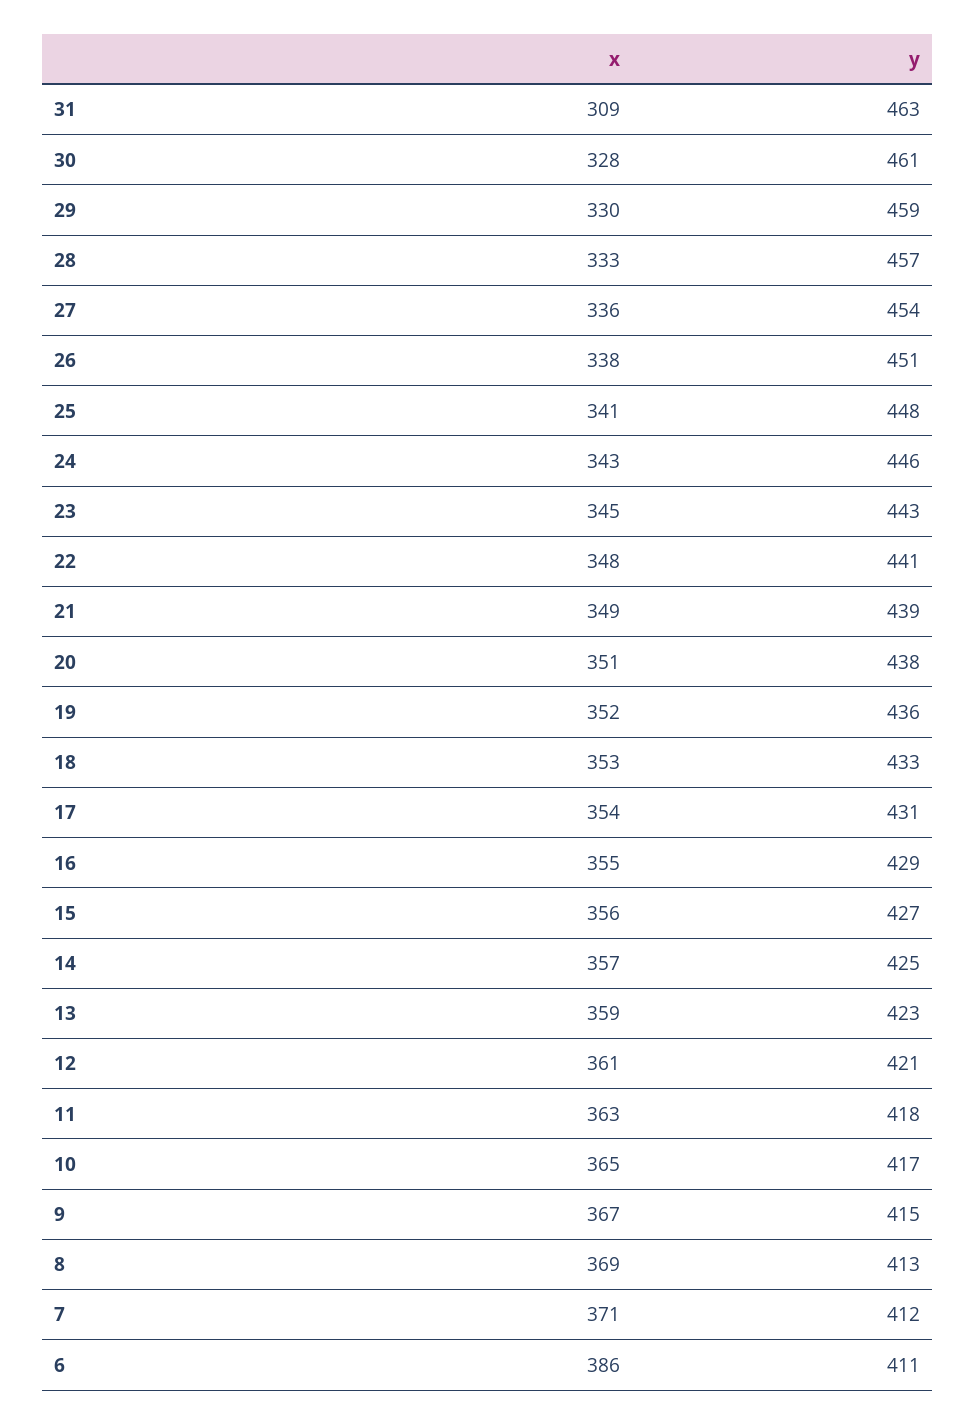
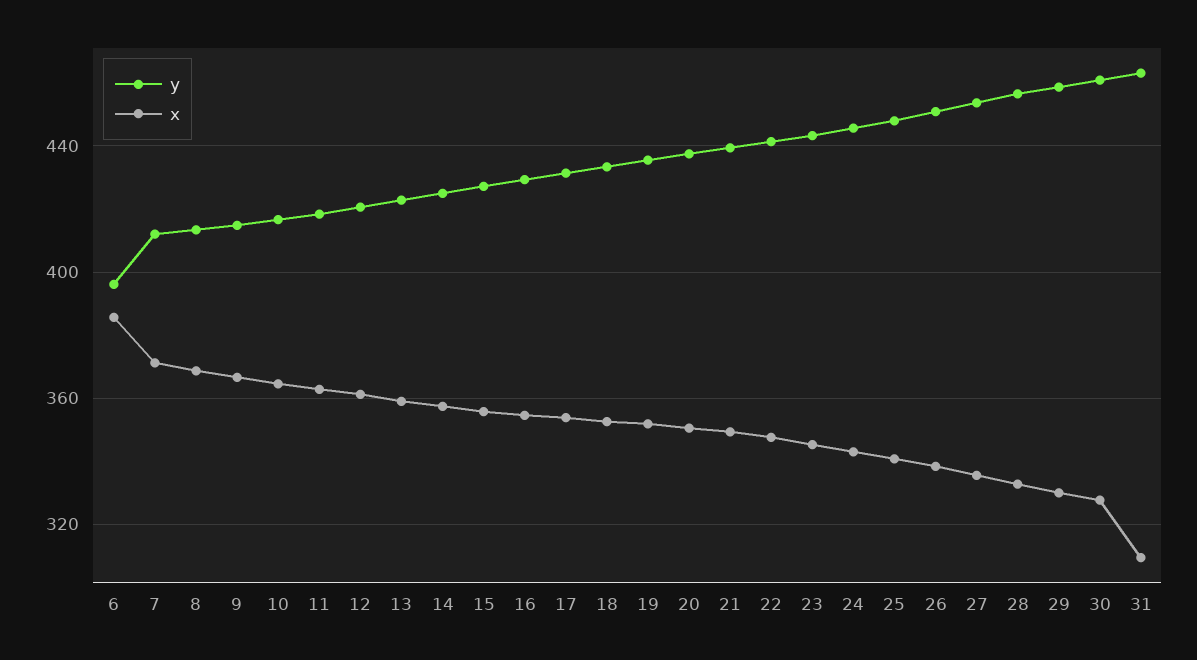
y, 6: 411 -> 395

